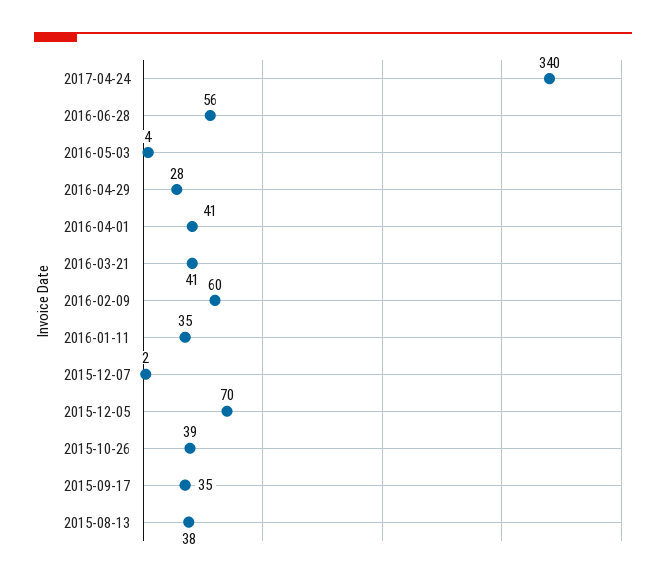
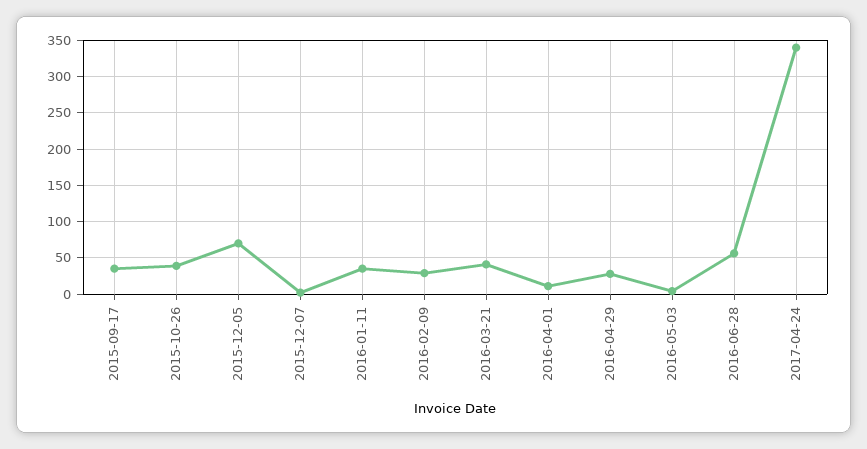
2016-04-01: 41 -> 10
2016-02-09: 60 -> 30
2015-08-13: 38 -> none

